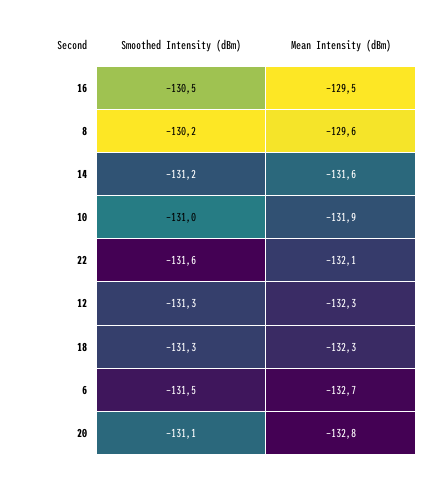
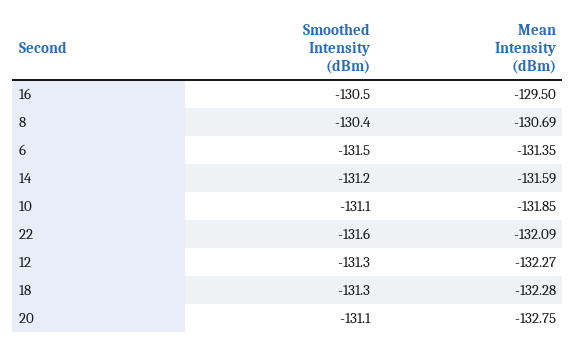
Smoothed Intensity (dBm), 8: -130.2 -> -130.4
Mean Intensity (dBm), 8: -129.6 -> -130.69
Smoothed Intensity (dBm), 10: -131 -> -131.1
Mean Intensity (dBm), 6: -132.7 -> -131.35

